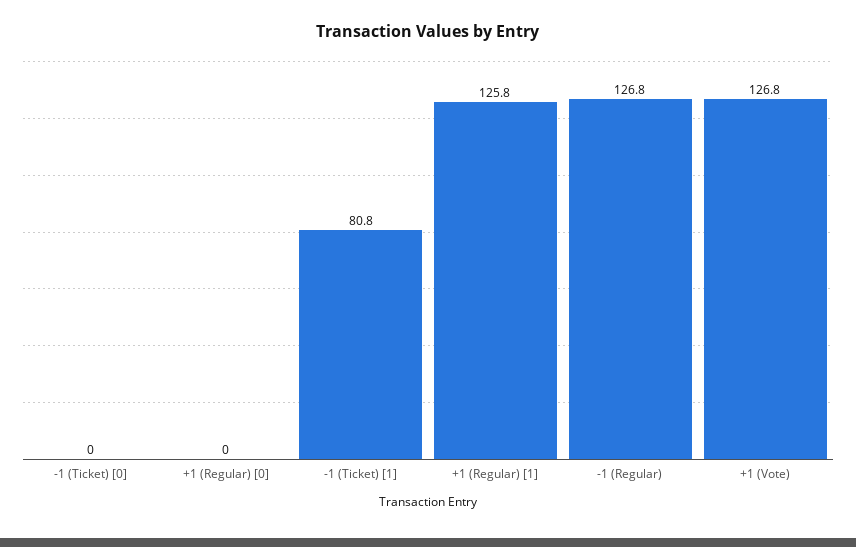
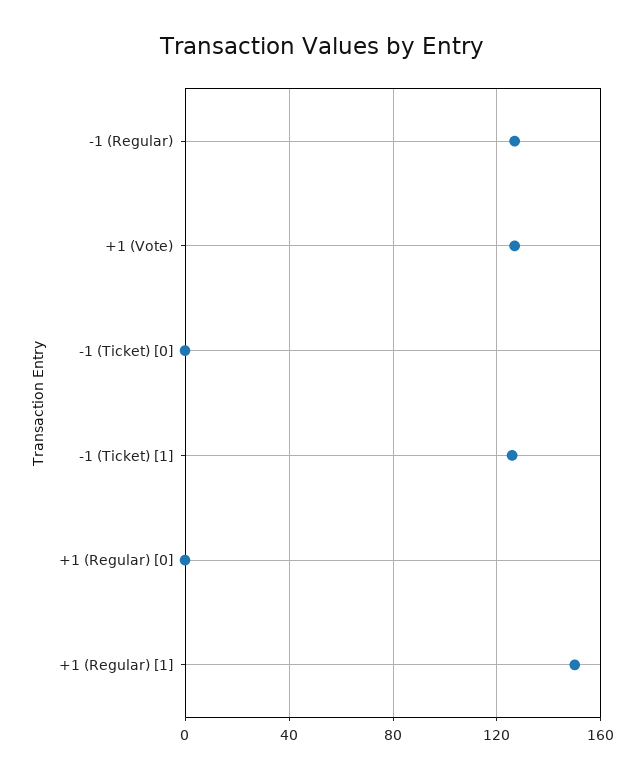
-1 (Ticket) [1]: 80.8 -> 125
+1 (Regular) [1]: 125.8 -> 150

